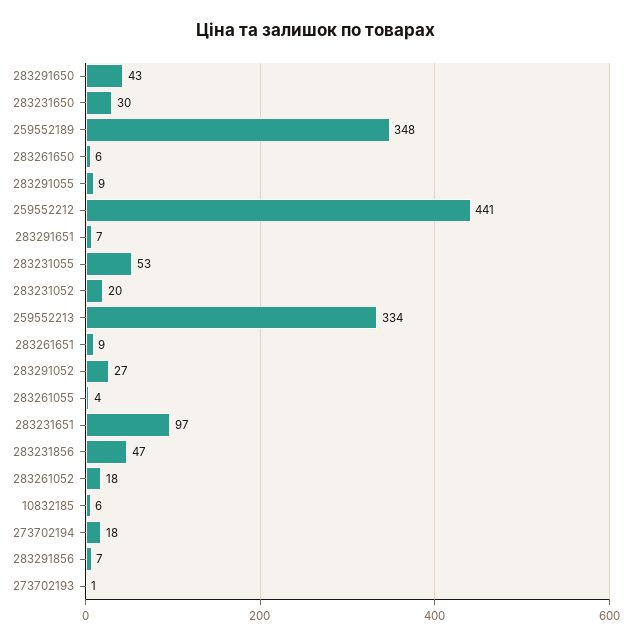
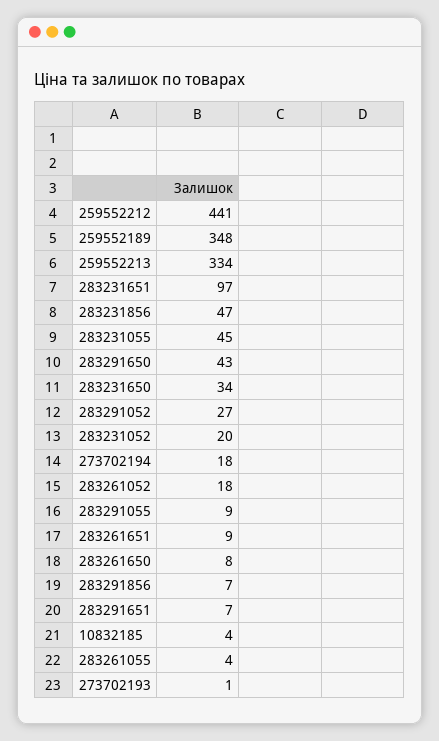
283231650: 30 -> 34
283261650: 6 -> 8
283231055: 53 -> 45
10832185: 6 -> 4

